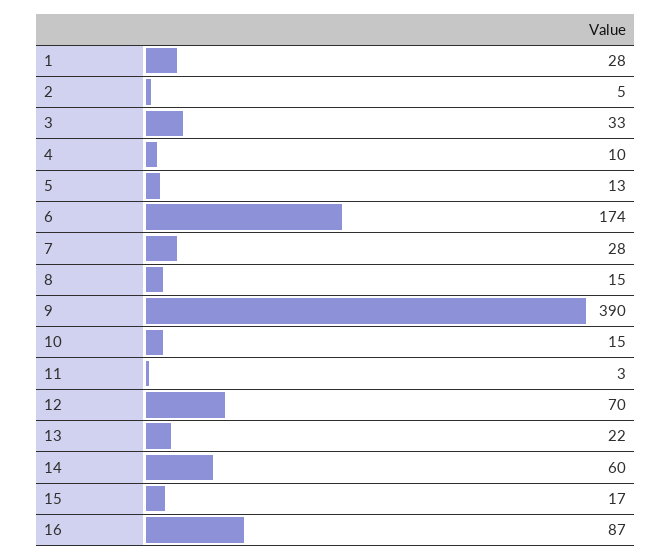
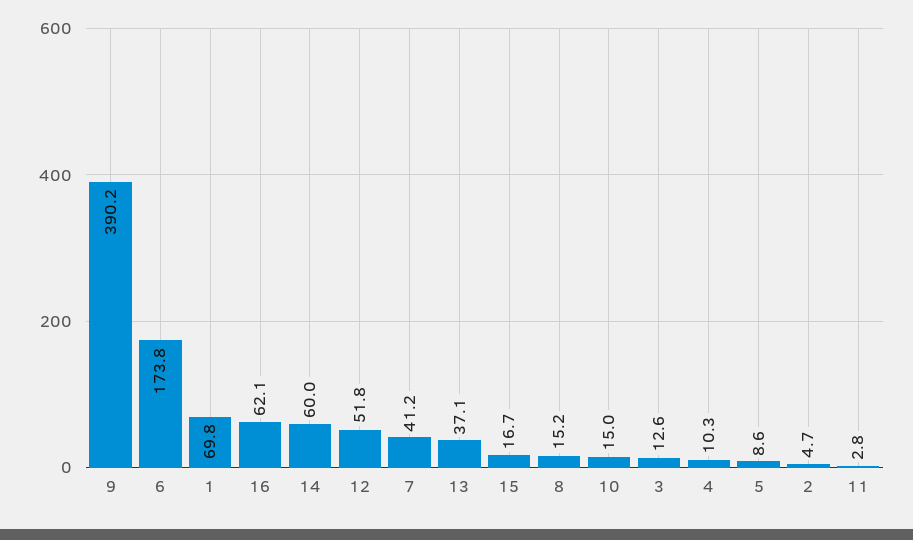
1: 28 -> 69.8
3: 33 -> 12.6
5: 13 -> 8.6
7: 28 -> 41.2
12: 70 -> 51.8
13: 22 -> 37.1
16: 87 -> 62.1

